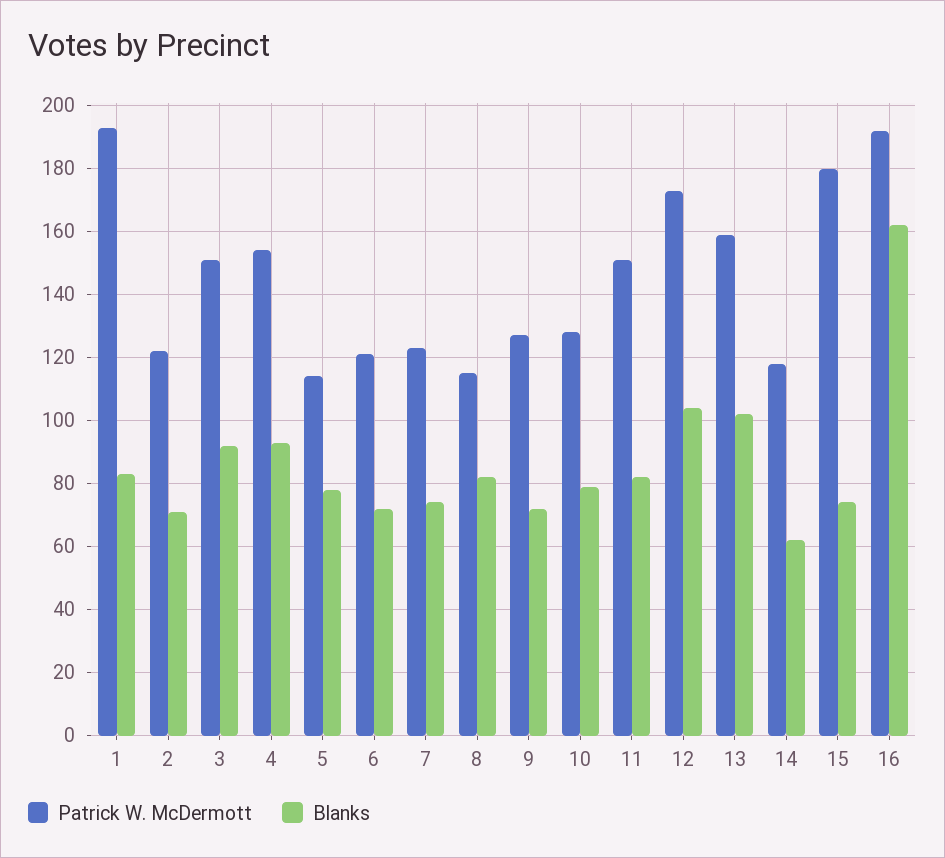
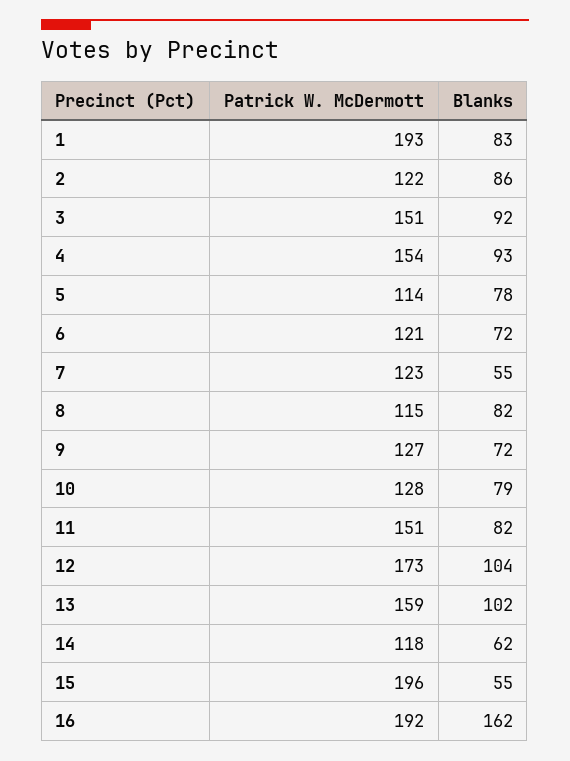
Blanks, 2: 70 -> 86
Blanks, 7: 75 -> 55
Patrick W. McDermott, 15: 180 -> 196
Blanks, 15: 75 -> 55

